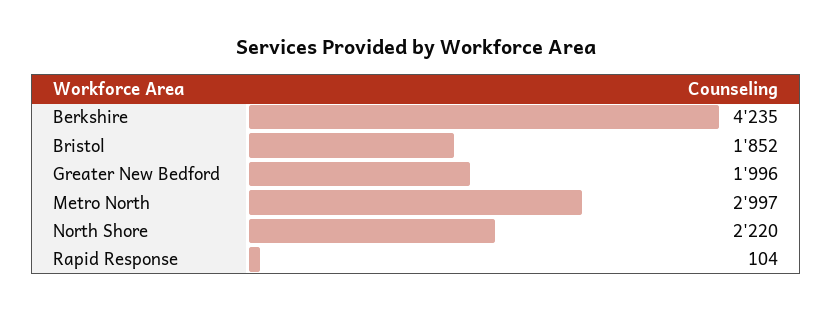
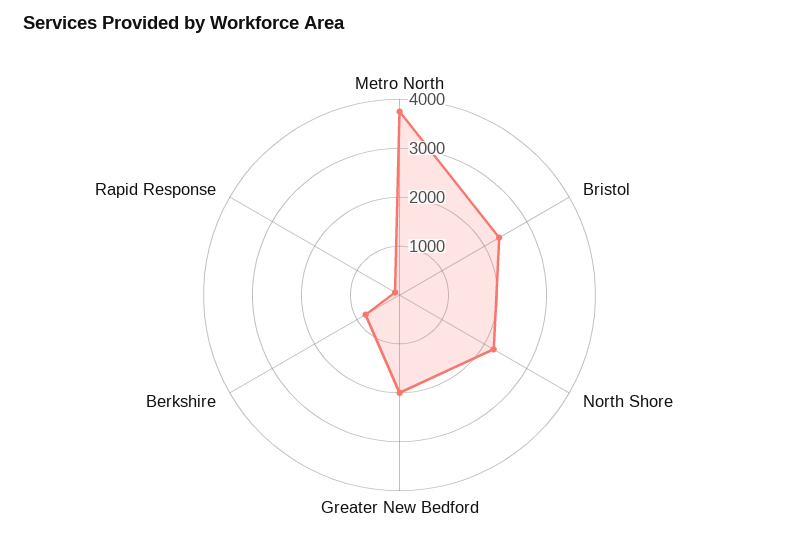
Berkshire: 4235 -> 800
Bristol: 1852 -> 2400
Metro North: 2997 -> 3800

